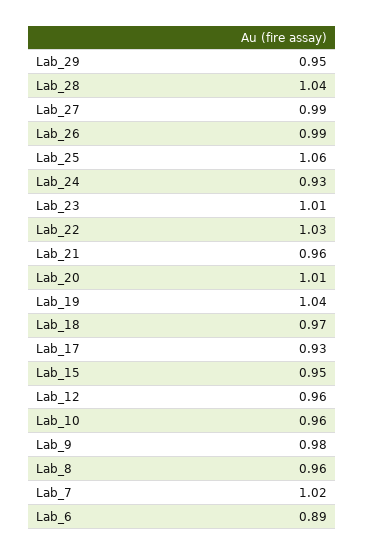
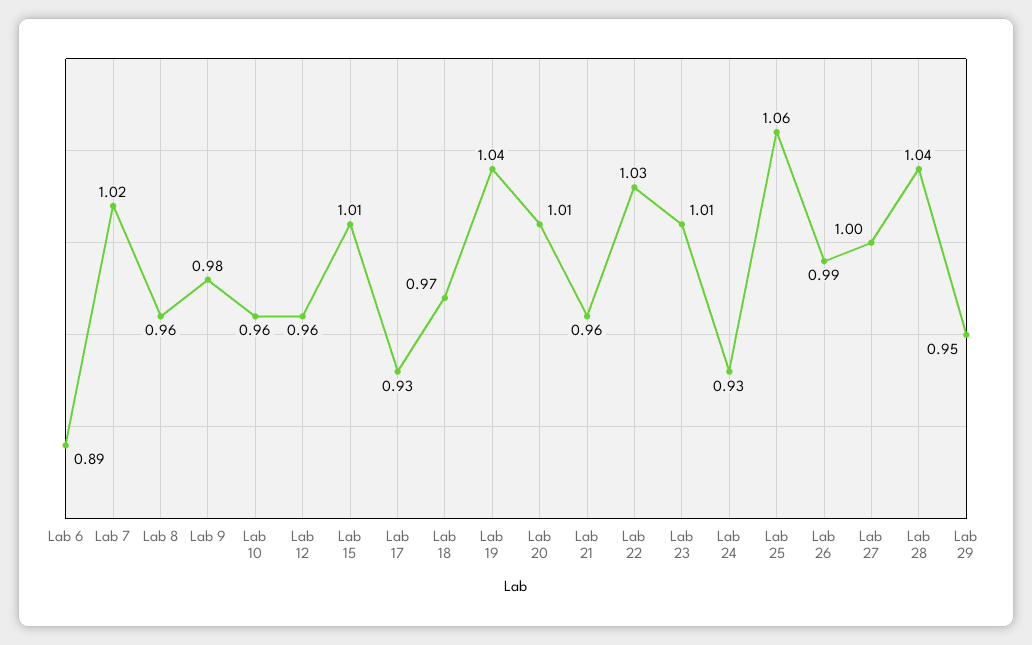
Lab_27: 0.99 -> 1
Lab_15: 0.95 -> 1.01

